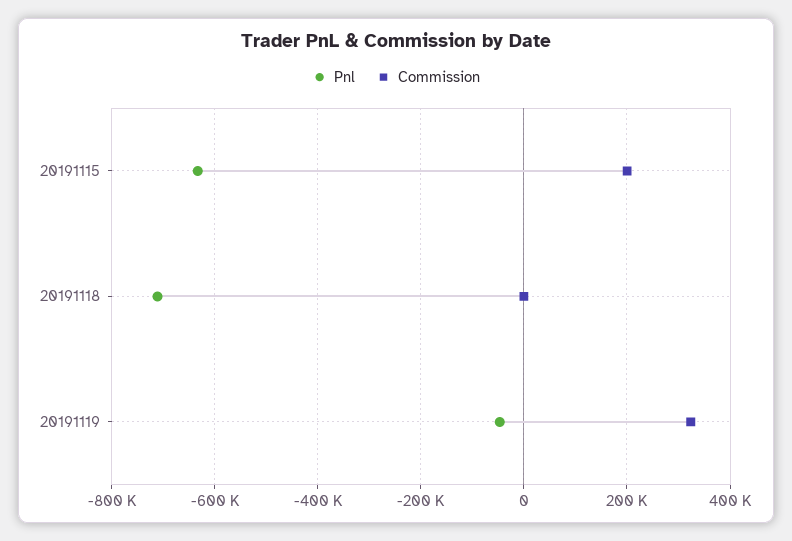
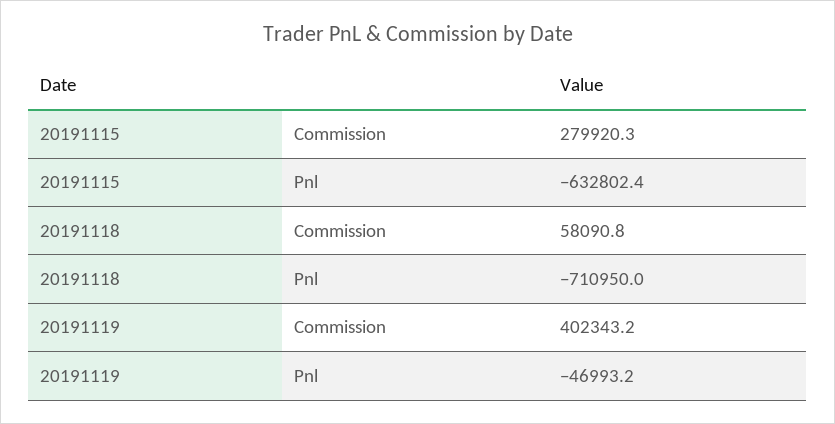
Commission, 20191115: 200000 -> 279920.3
Commission, 20191118: 0 -> 58090.8
Commission, 20191119: 320000 -> 402343.2

